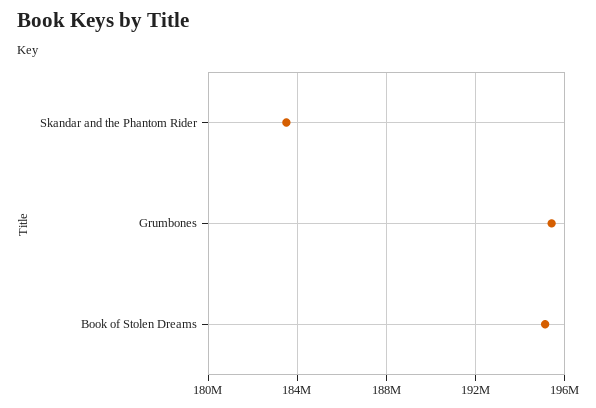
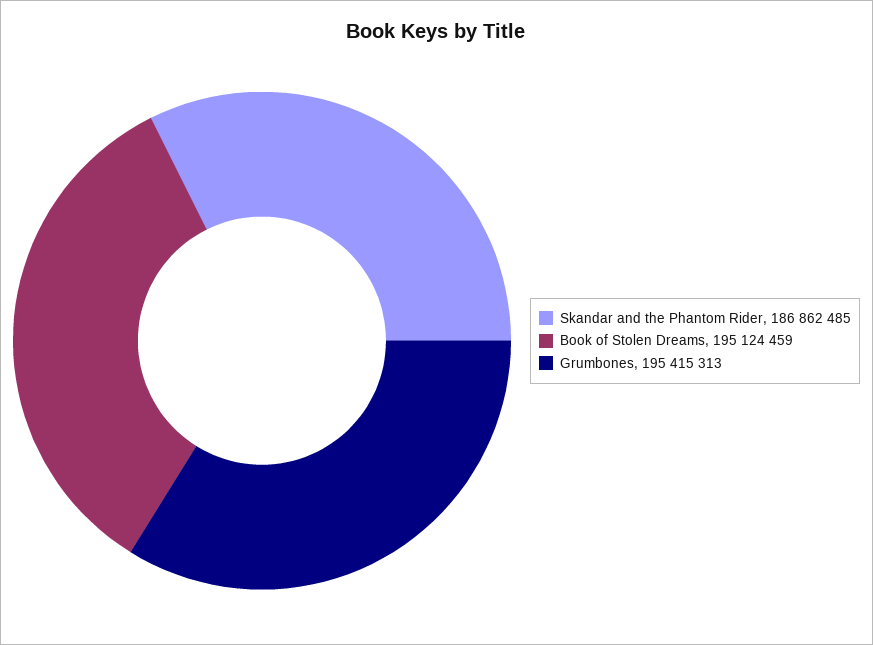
Skandar and the Phantom Rider: 183500000 -> 186862485

